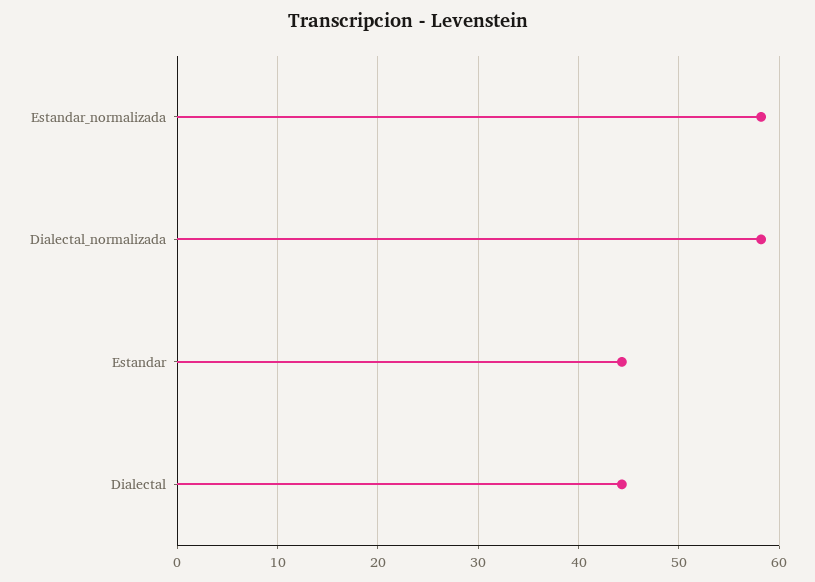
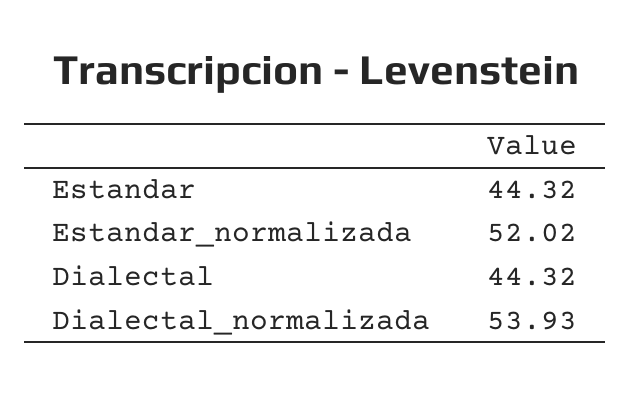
Estandar_normalizada: 58 -> 52.02
Dialectal_normalizada: 58 -> 53.93

